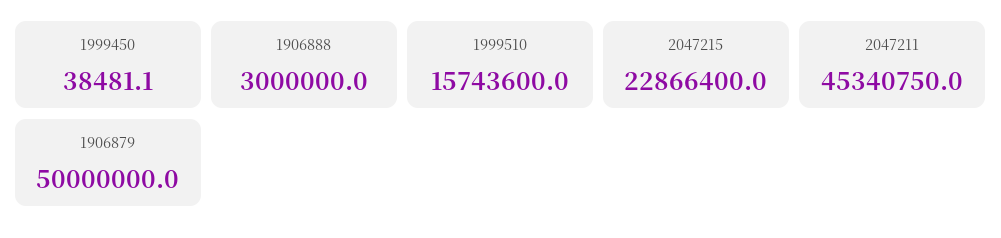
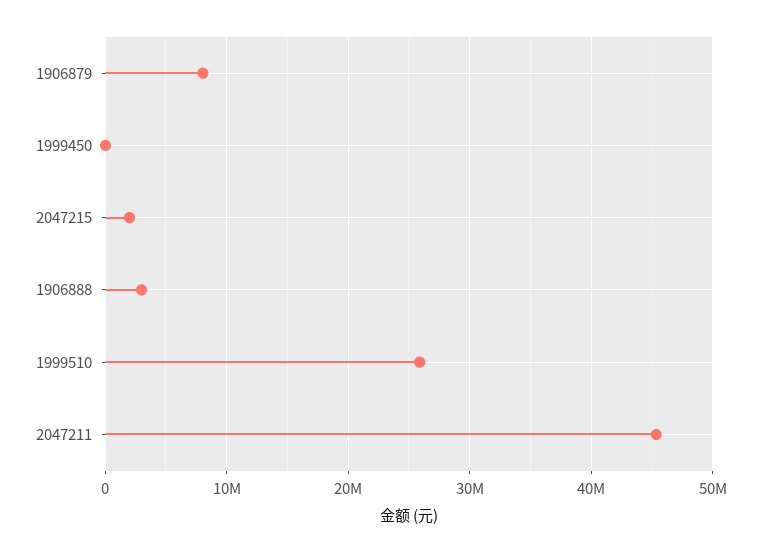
1999510: 15743600 -> 26000000
2047215: 22866400 -> 2000000
1906879: 50000000 -> 8000000

